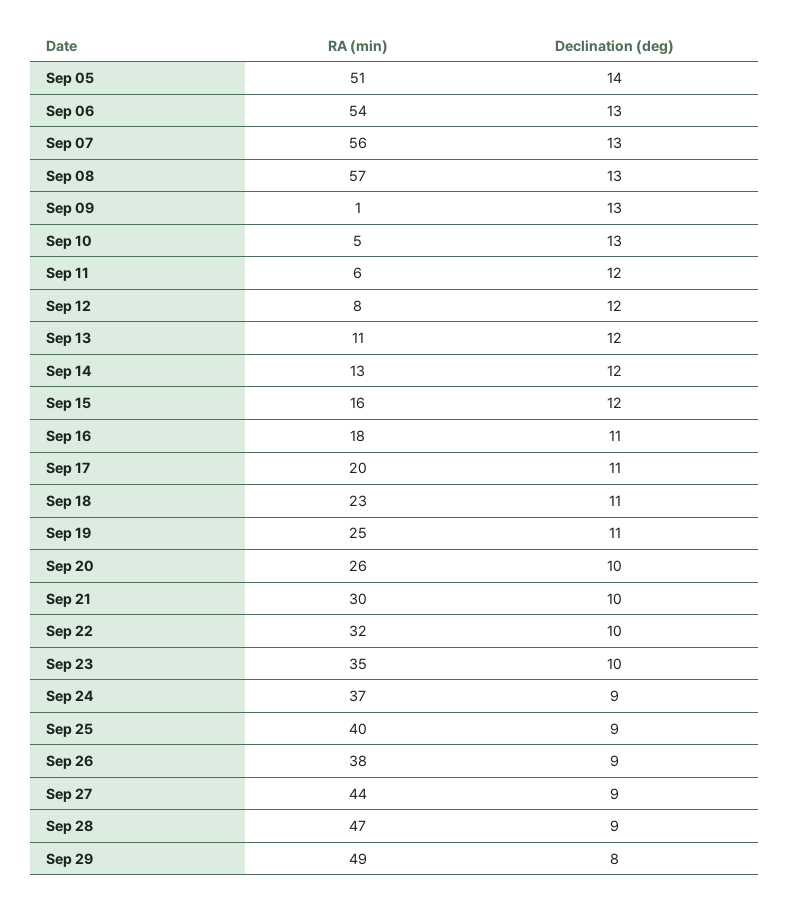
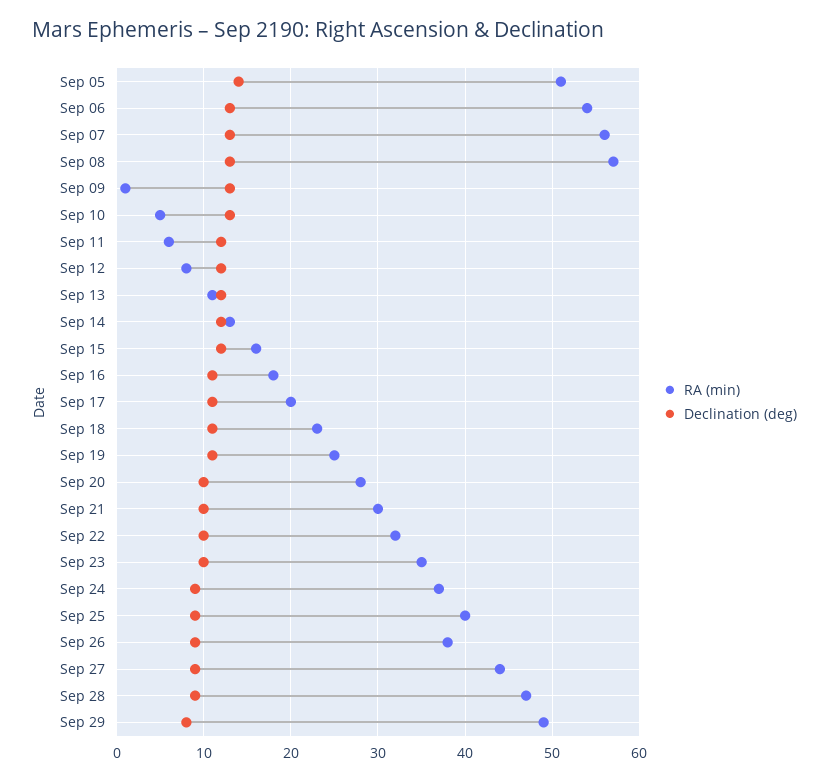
RA (min), Sep 20: 26 -> 28

